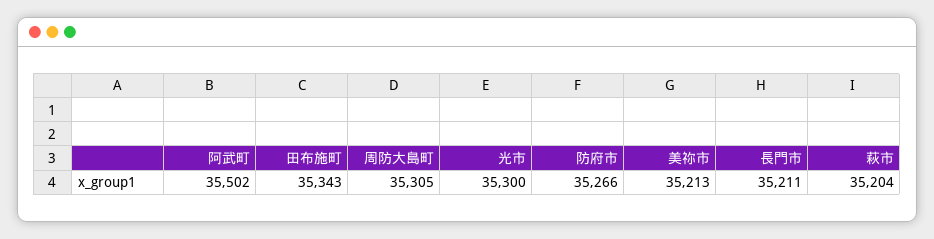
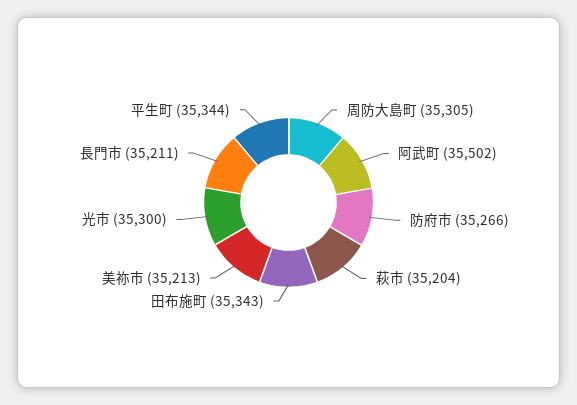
平生町: none -> 35344

